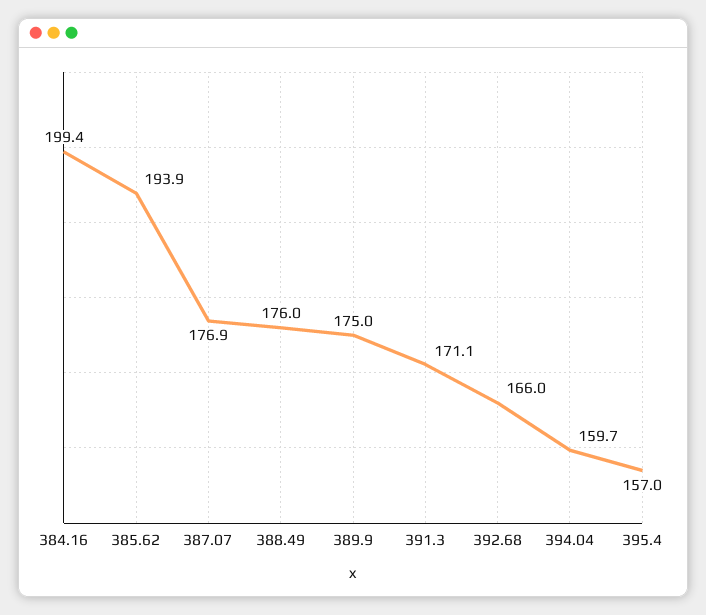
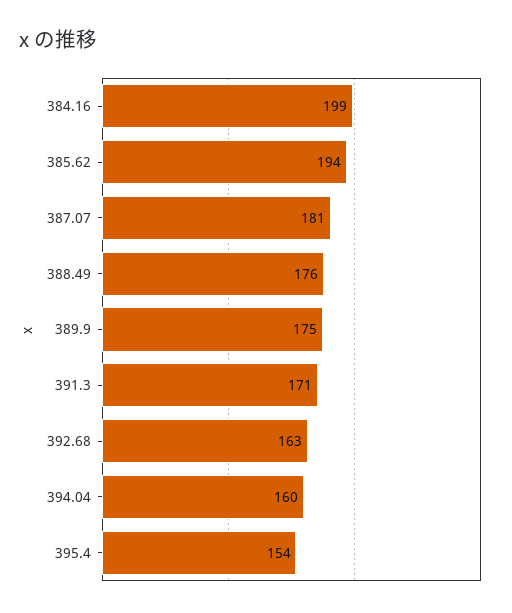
387.07: 176.9 -> 181
392.68: 166 -> 163
395.4: 157 -> 154

